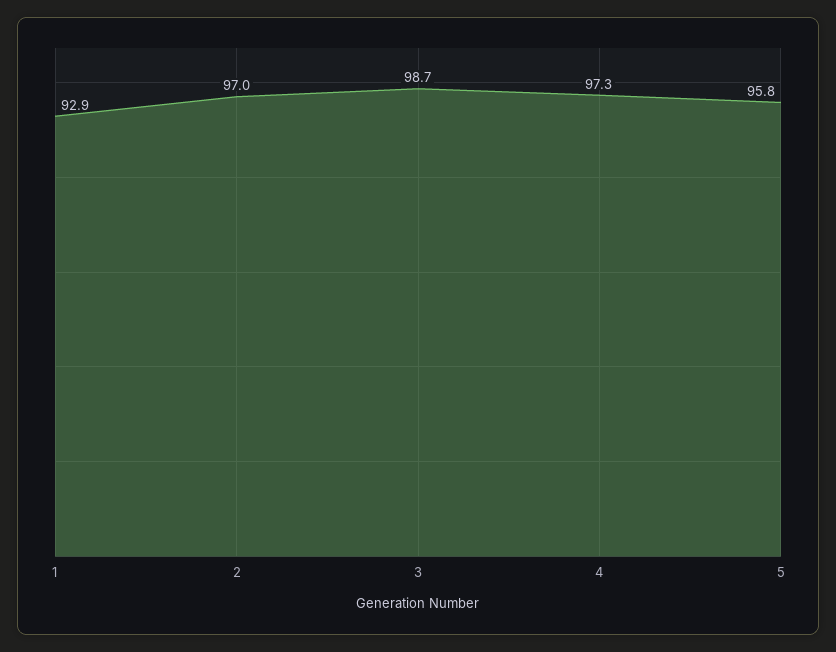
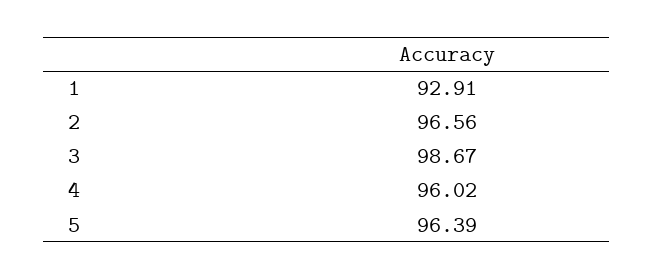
2: 97 -> 96.56
4: 97.3 -> 96.02
5: 95.8 -> 96.39

